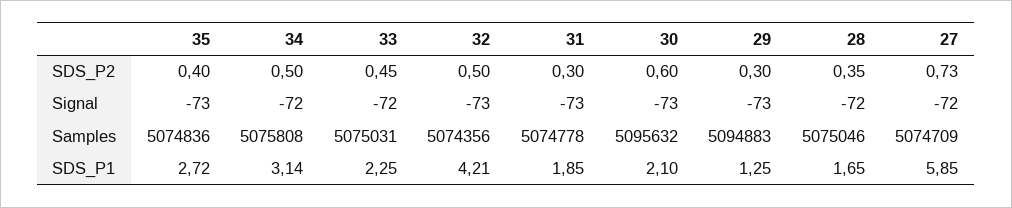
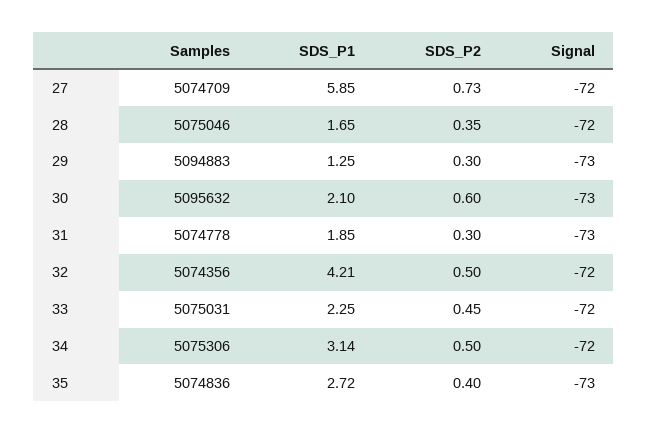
32, Signal: -73 -> -72
34, Samples: 5075808 -> 5075306

